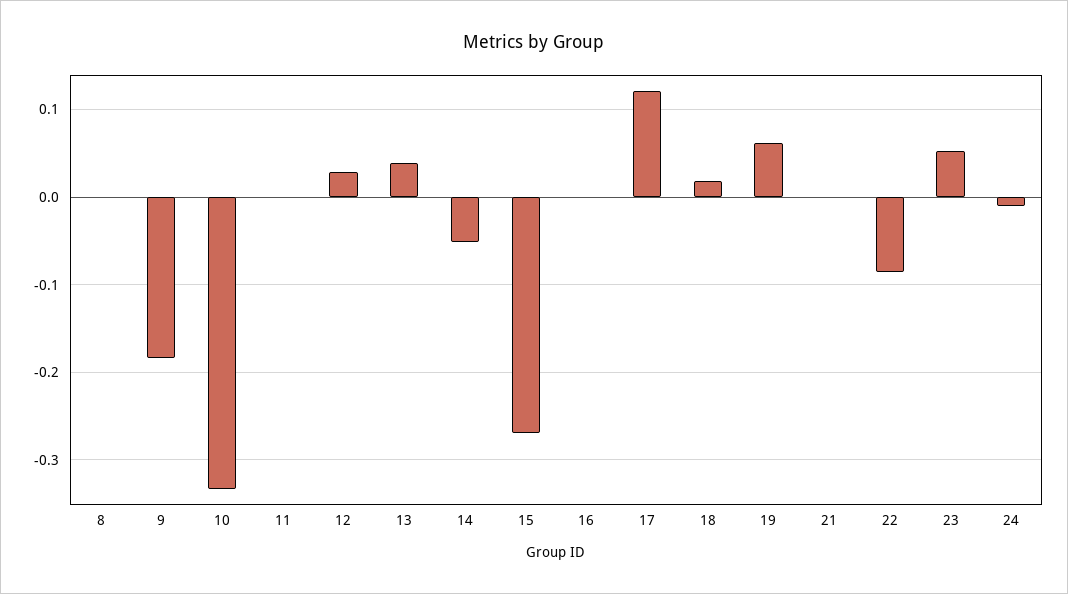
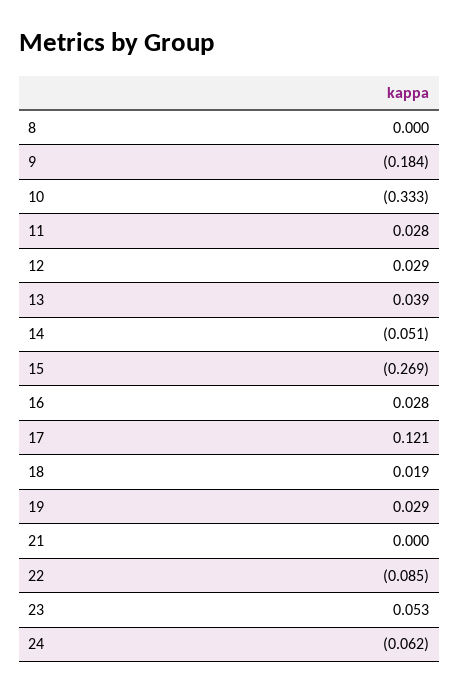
11: 0 -> 0.028
16: 0 -> 0.028
19: 0.06 -> 0.029
24: -0.01 -> -0.062

